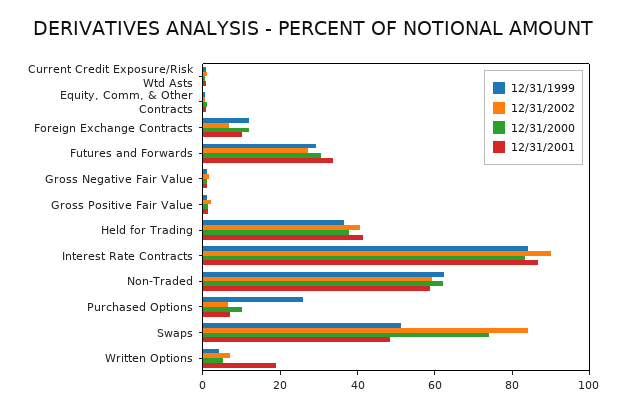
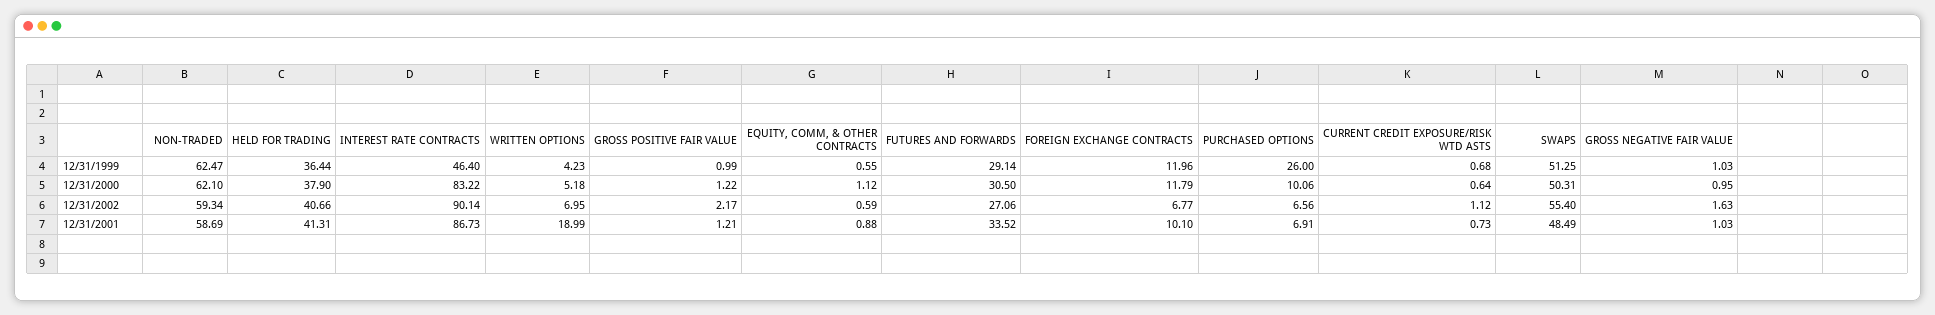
12/31/1999, Interest Rate Contracts: 85 -> 46.4
12/31/2002, Swaps: 85 -> 55.4
12/31/2000, Swaps: 75 -> 50.31

